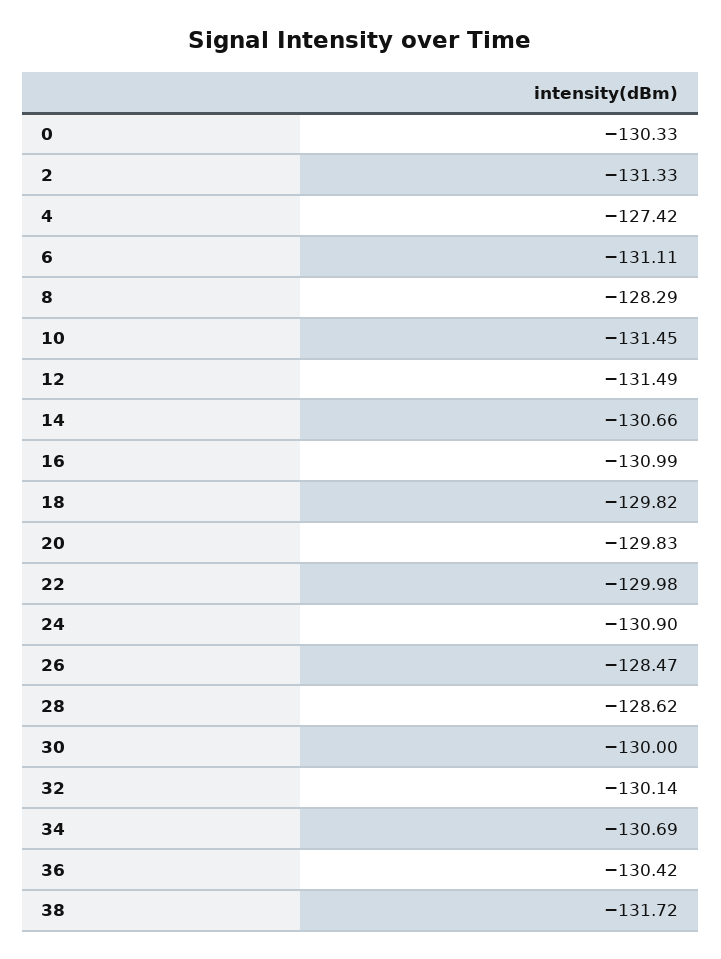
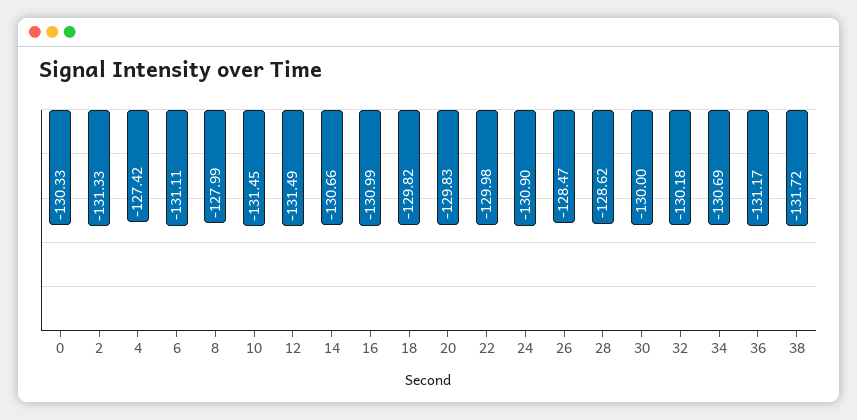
8: -128.29 -> -127.99
32: -130.14 -> -130.18
36: -130.42 -> -131.17

